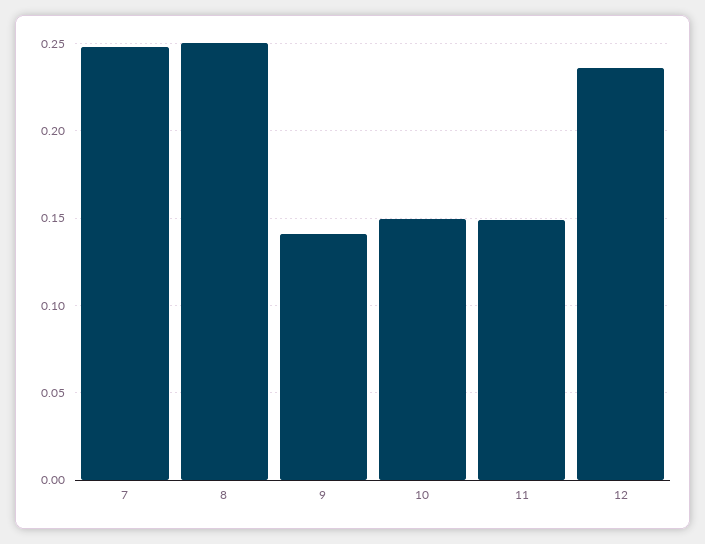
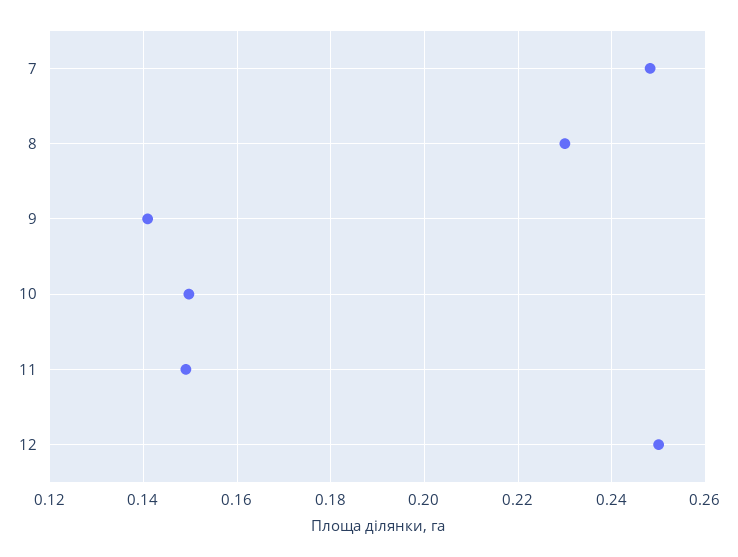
8: 0.25 -> 0.23
12: 0.235 -> 0.25

